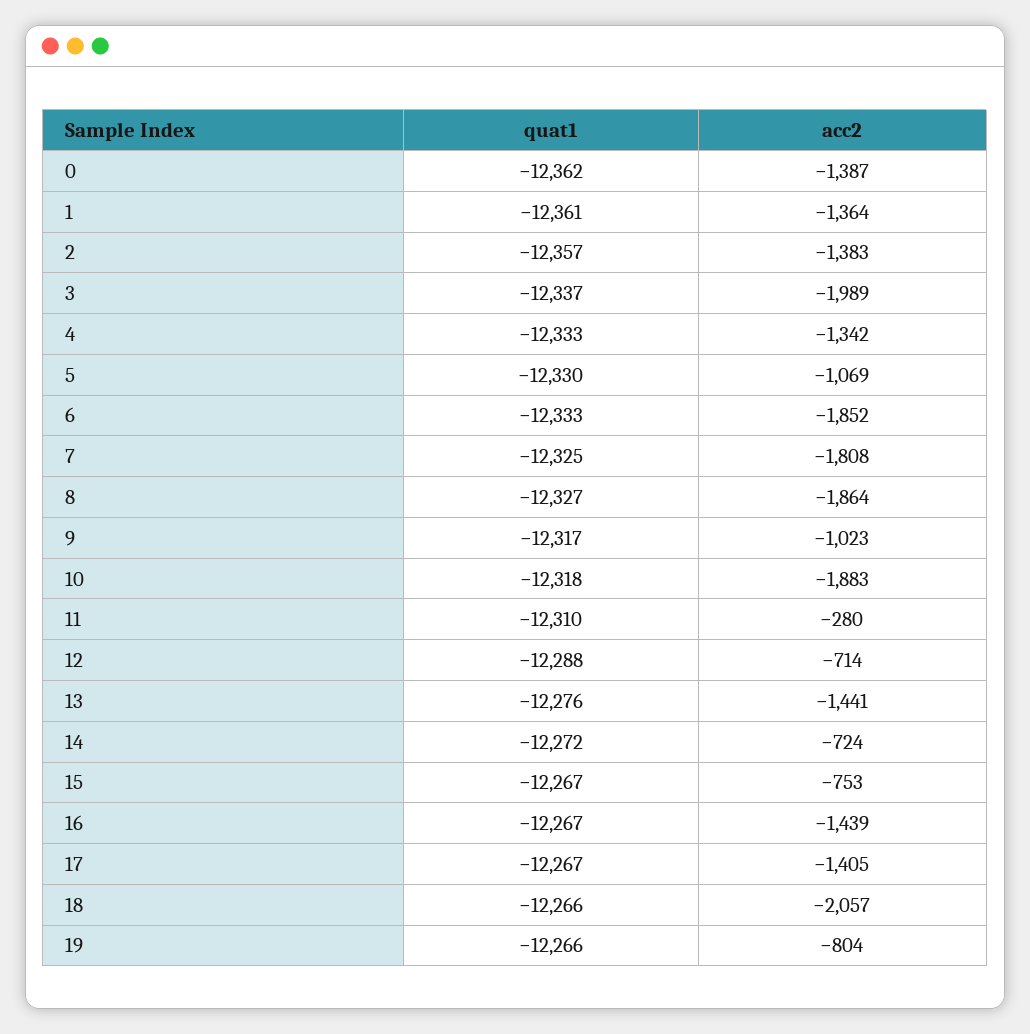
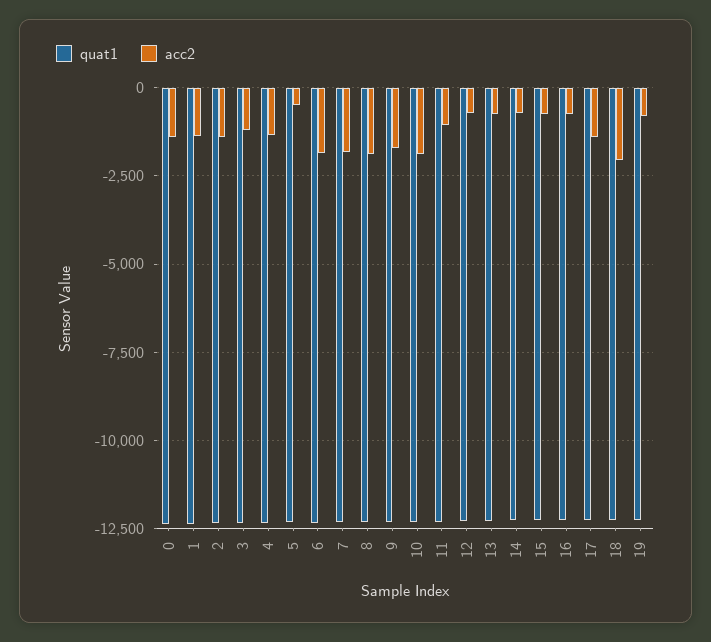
acc2, 3: -1989 -> -1250
acc2, 5: -1069 -> -500
acc2, 9: -1023 -> -1750
acc2, 11: -280 -> -1000
acc2, 13: -1441 -> -750
acc2, 16: -1439 -> -750

